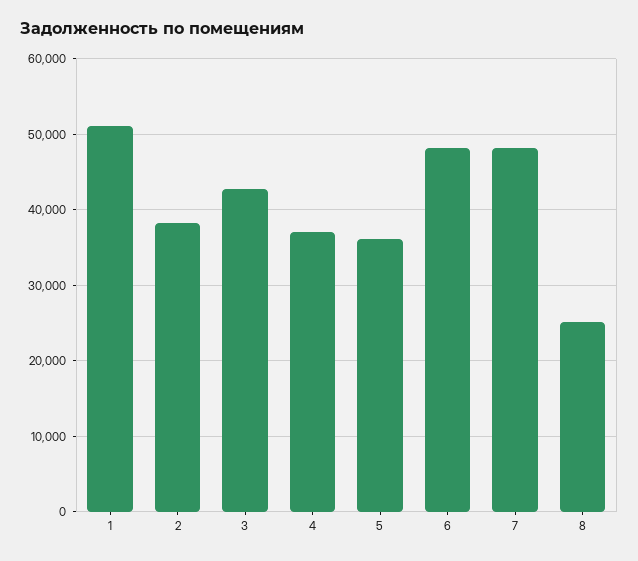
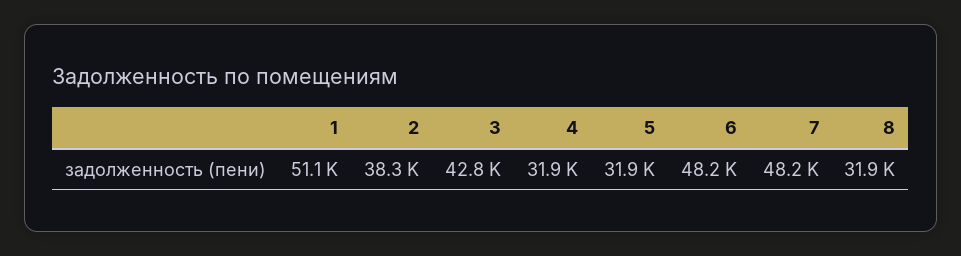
4: 37000 -> 31900
5: 36000 -> 31900
8: 25000 -> 31900

